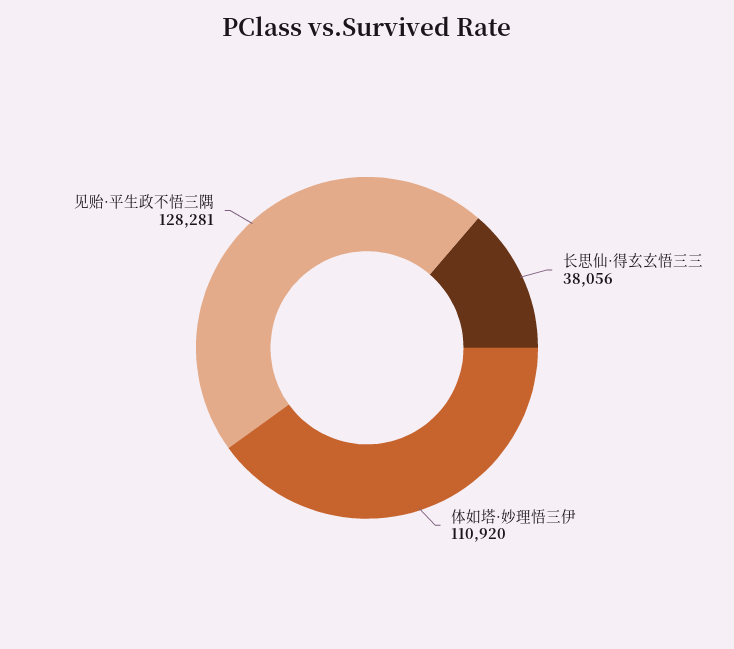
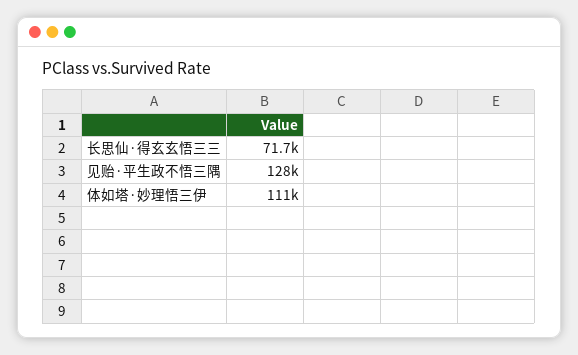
长思仙·得玄玄悟三三: 38056 -> 71700

